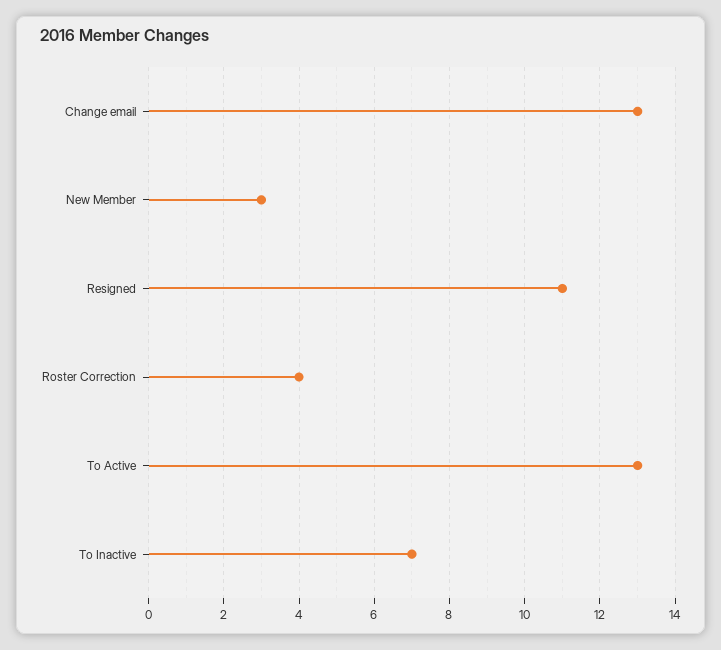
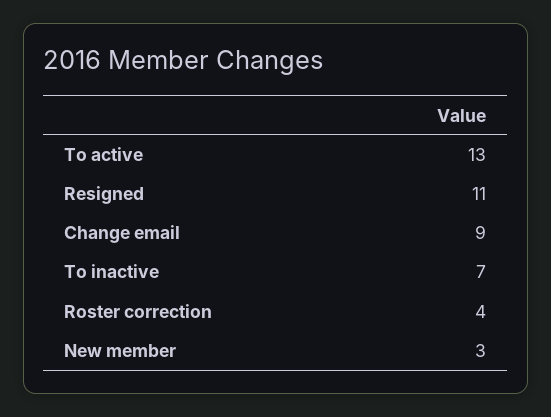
Change email: 13 -> 9

